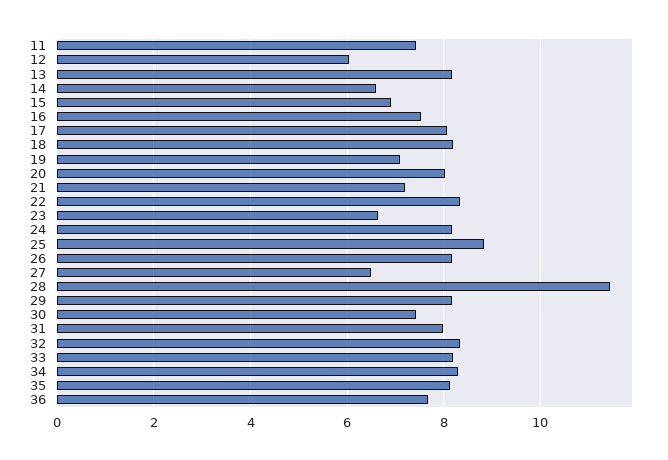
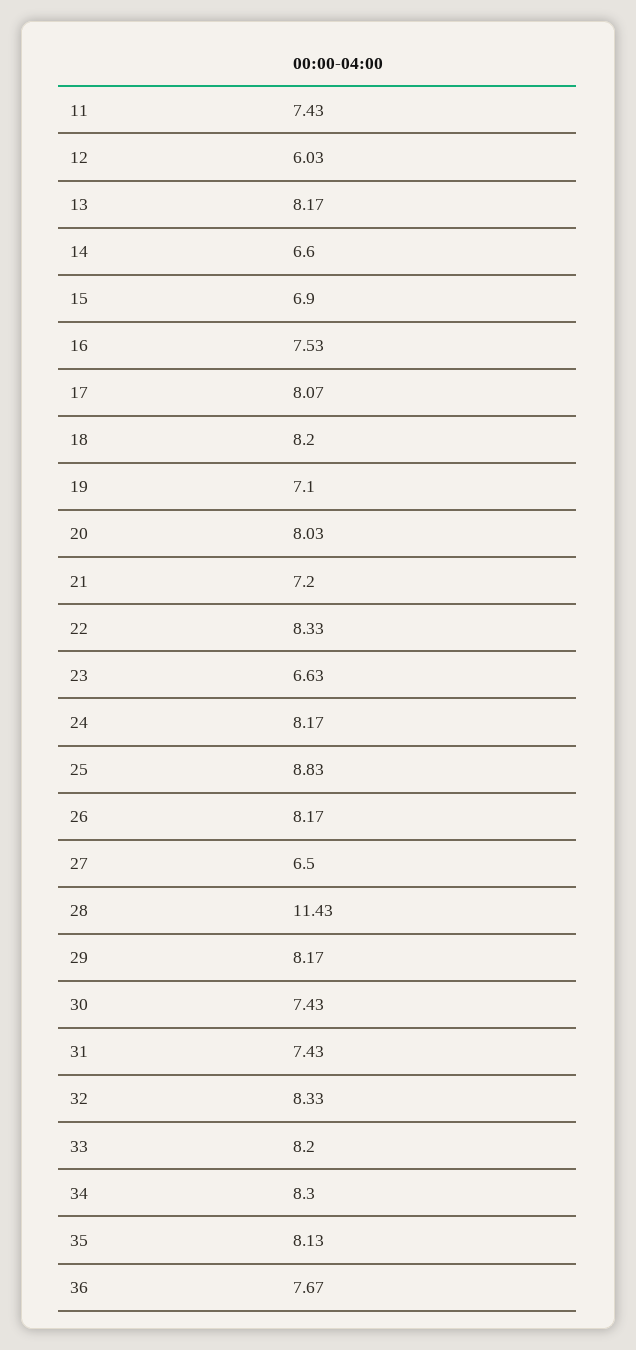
31: 8 -> 7.43

